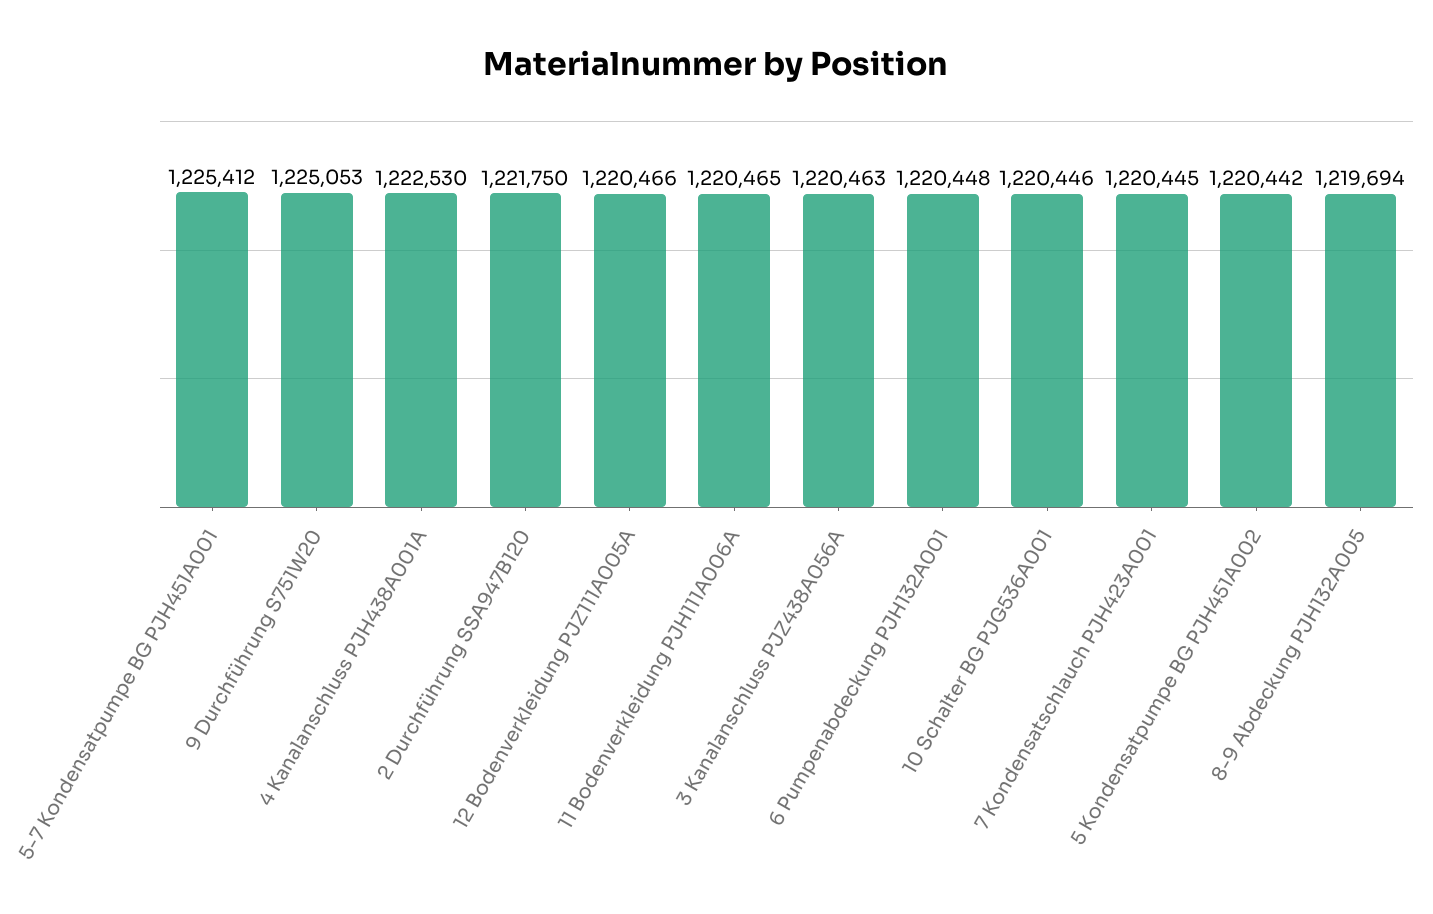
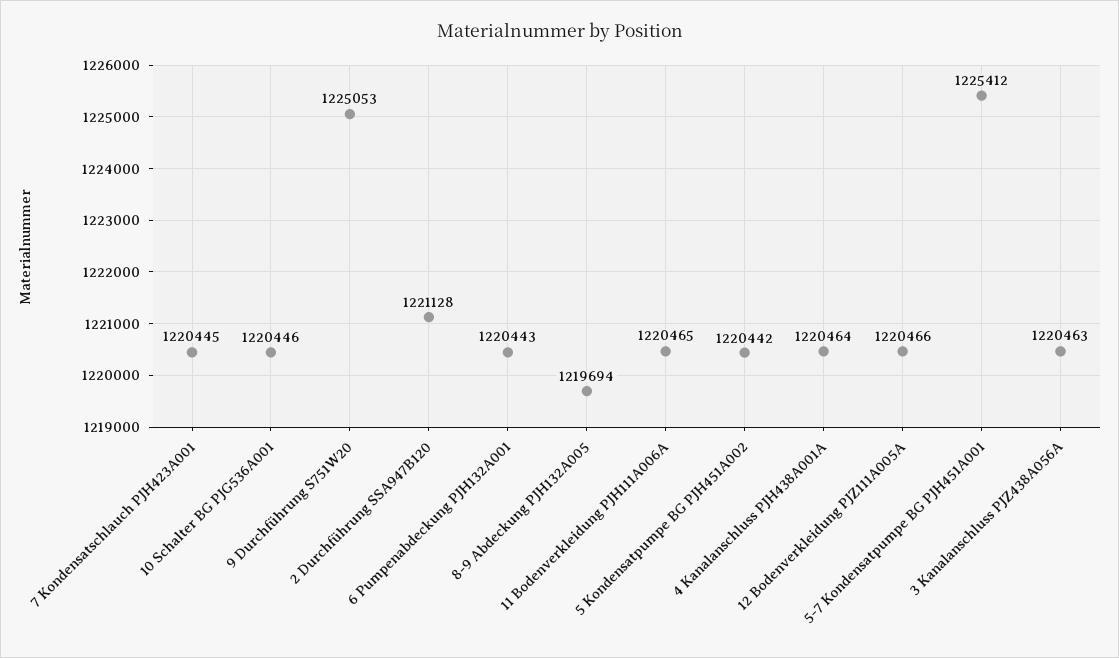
4 Kanalanschluss PJH438A001A: 1222530 -> 1220464
2 Durchführung SSA947B120: 1221750 -> 1221128
6 Pumpenabdeckung PJH132A001: 1220448 -> 1220443

